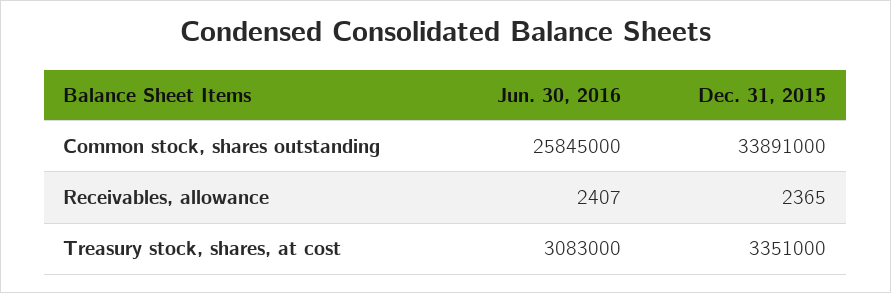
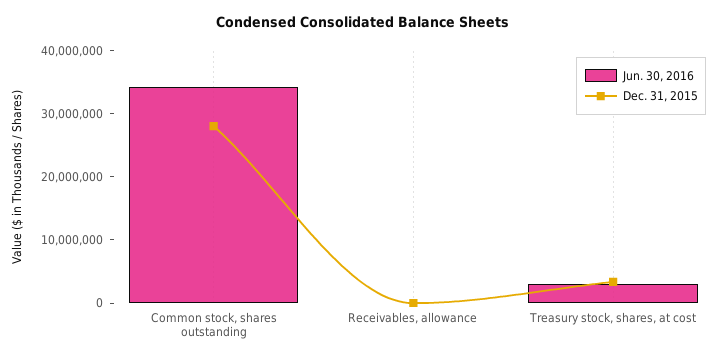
Jun. 30, 2016, Common stock, shares outstanding: 25845000 -> 34000000
Dec. 31, 2015, Common stock, shares outstanding: 33891000 -> 28000000

